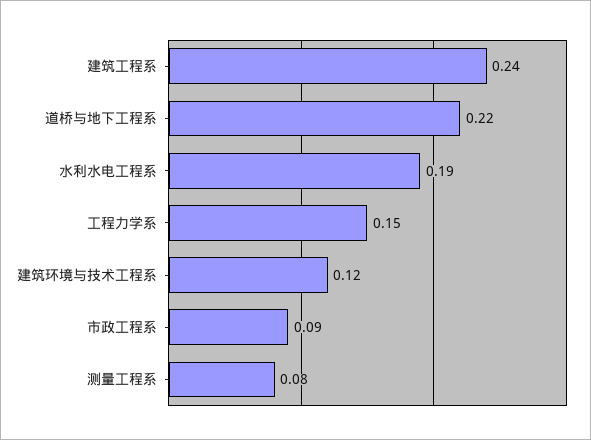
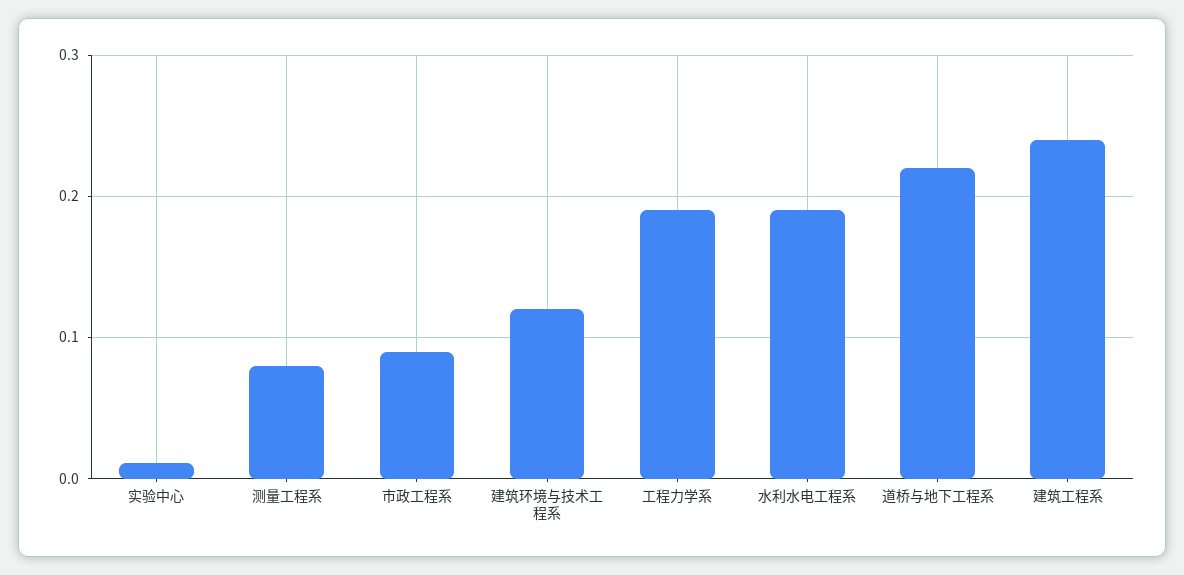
工程力学系: 0.15 -> 0.19
实验中心: none -> 0.01

